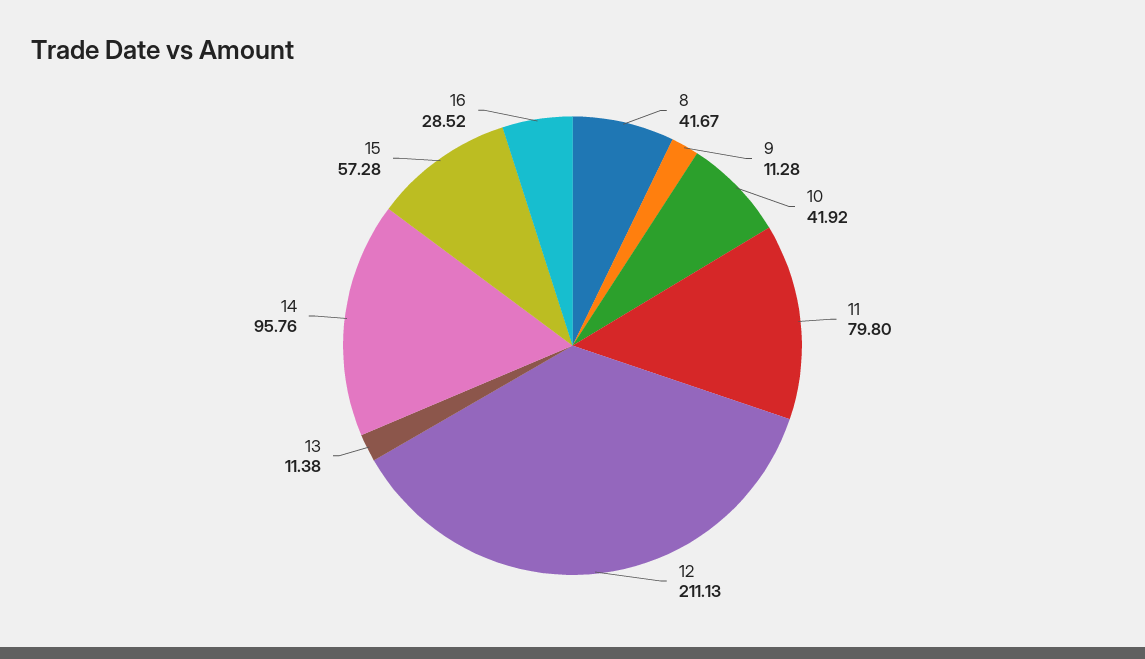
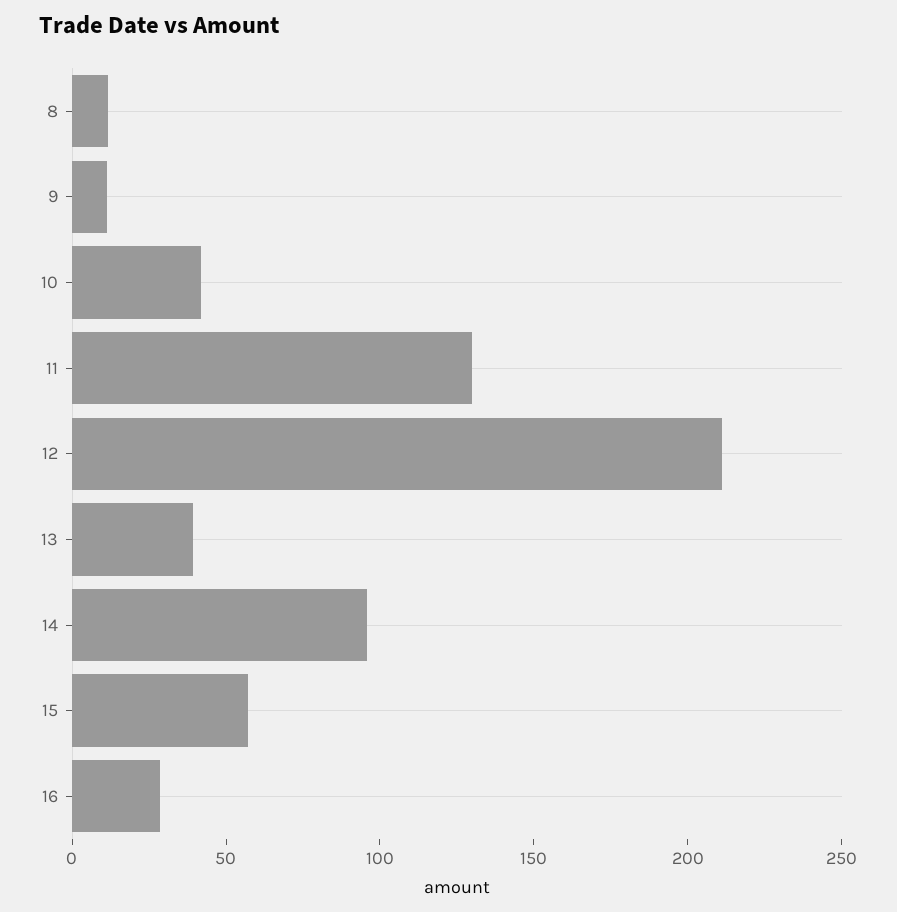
8: 41.67 -> 10
11: 79.8 -> 130
13: 11.38 -> 40

